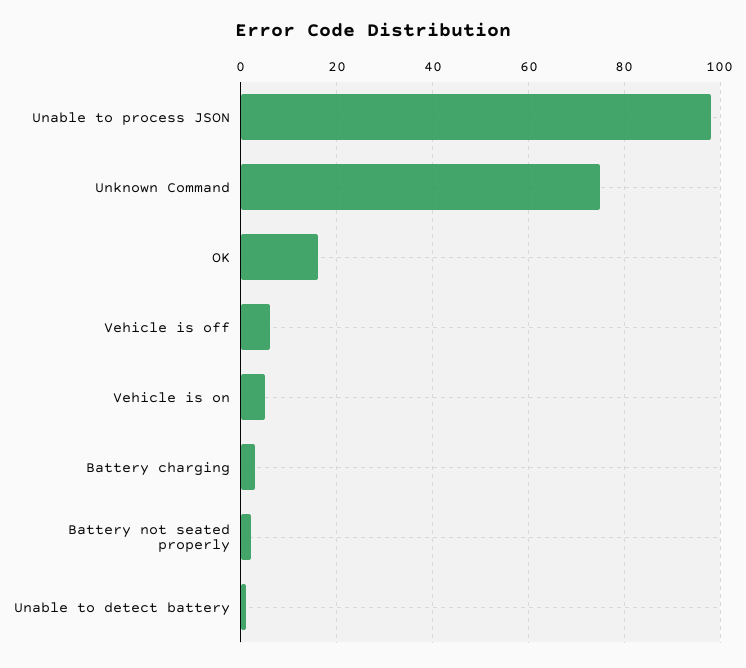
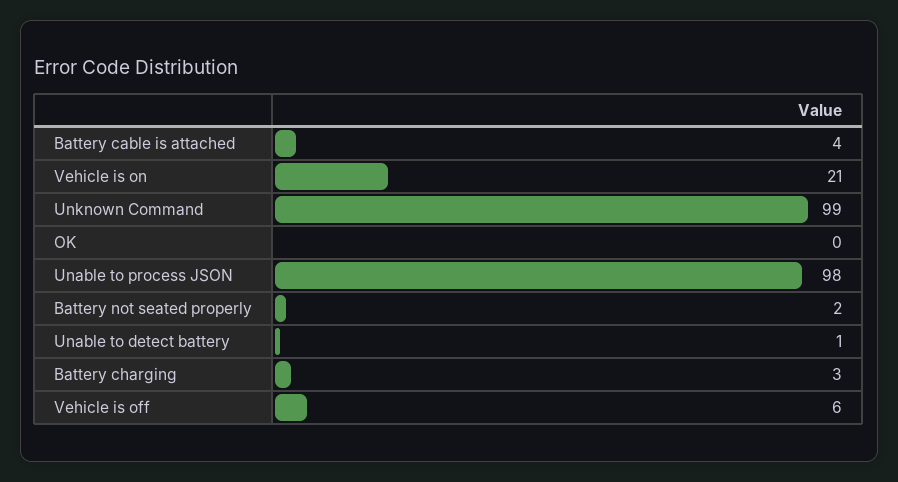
Unknown Command: 75 -> 99
OK: 15 -> 0
Vehicle is on: 5 -> 21
Battery cable is attached: none -> 4

